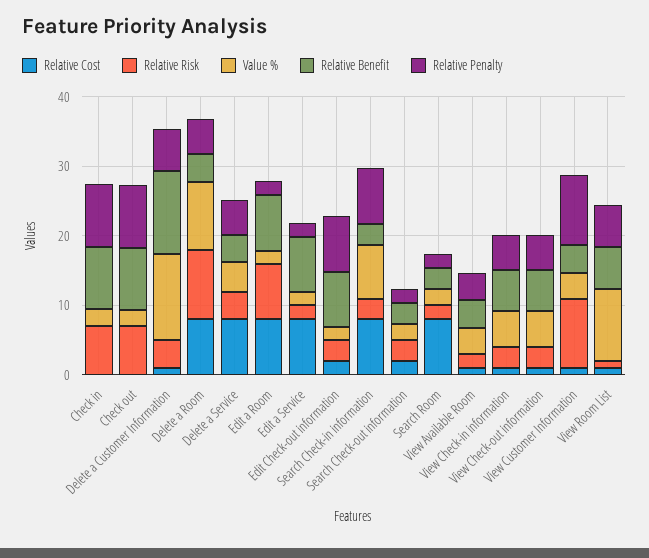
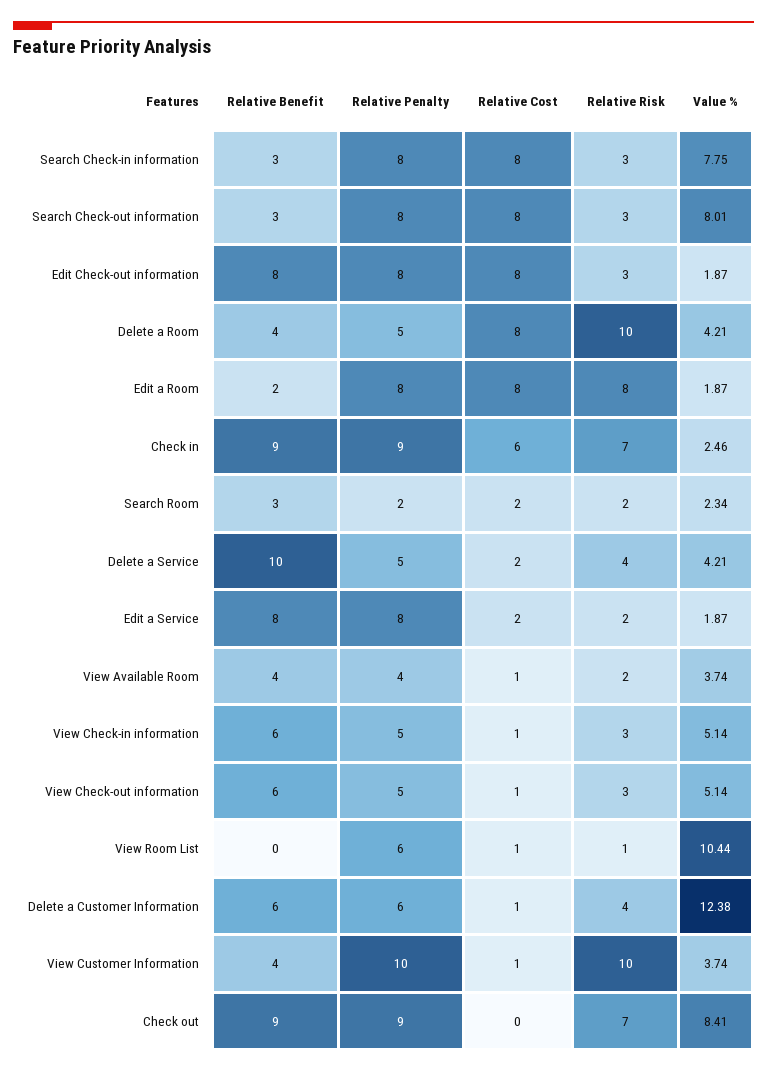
Relative Cost, Check in: 0 -> 6
Value %, Check out: 2 -> 8.41
Relative Benefit, Delete a Customer Information: 12 -> 6
Value %, Delete a Room: 10 -> 4.21
Relative Cost, Delete a Service: 8 -> 2
Relative Benefit, Delete a Service: 4 -> 10
Relative Benefit, Edit a Room: 8 -> 2
Relative Penalty, Edit a Room: 2 -> 8
Relative Cost, Edit a Service: 8 -> 2
Relative Penalty, Edit a Service: 2 -> 8
Relative Cost, Edit Check-out information: 2 -> 8
Relative Cost, Search Check-out information: 2 -> 8
Value %, Search Check-out information: 2 -> 8.01
Relative Penalty, Search Check-out information: 2 -> 8
Relative Cost, Search Room: 8 -> 2
Relative Benefit, View Room List: 6 -> 0

